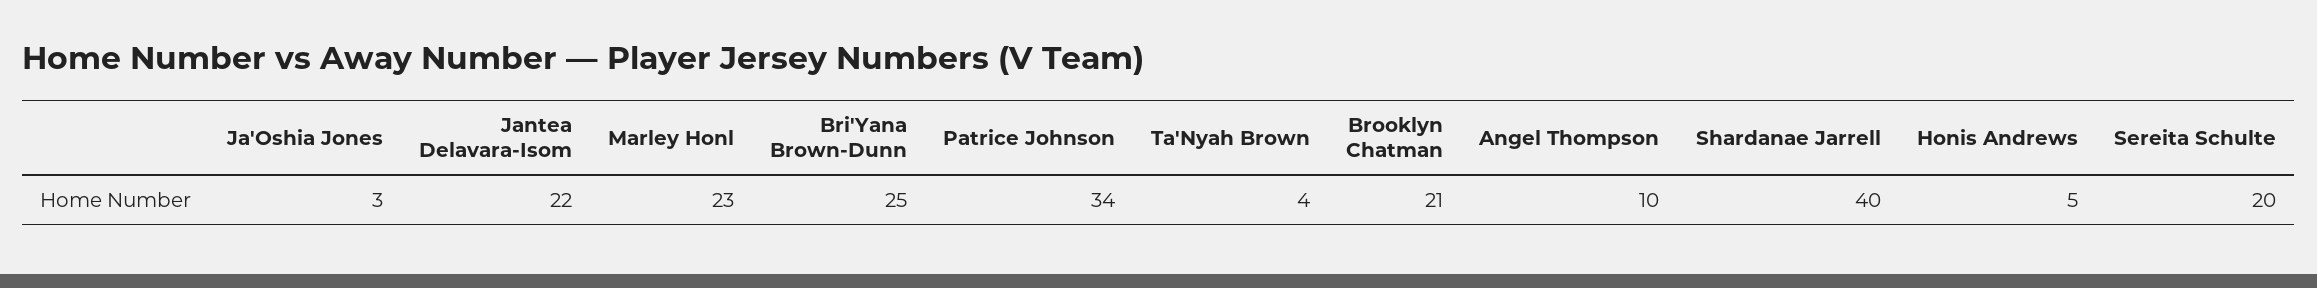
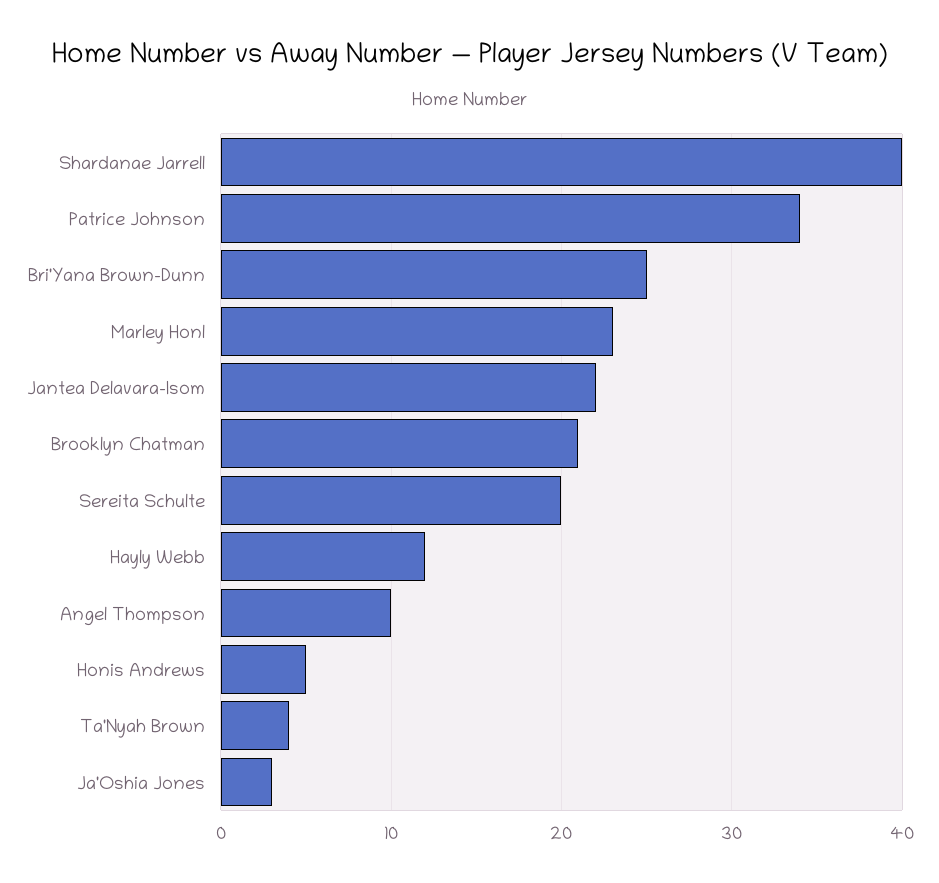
Hayly Webb: none -> 12

